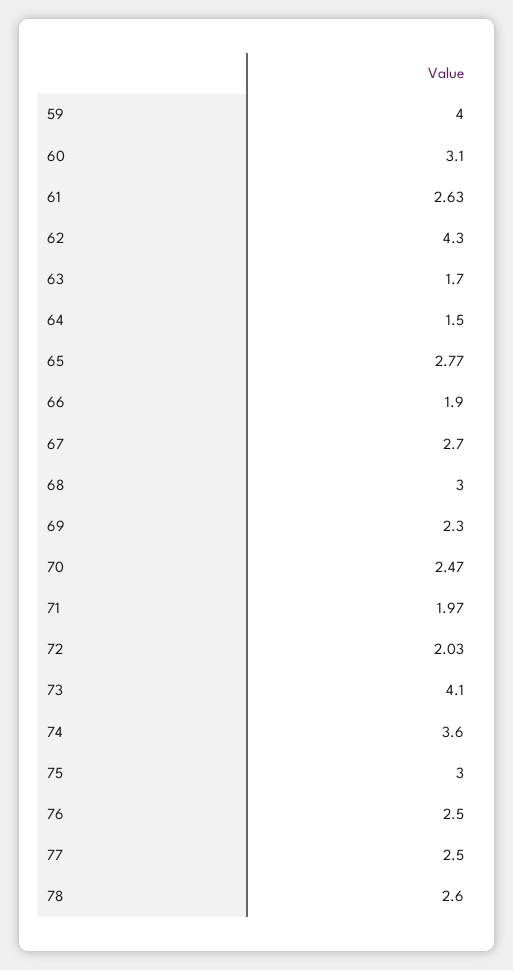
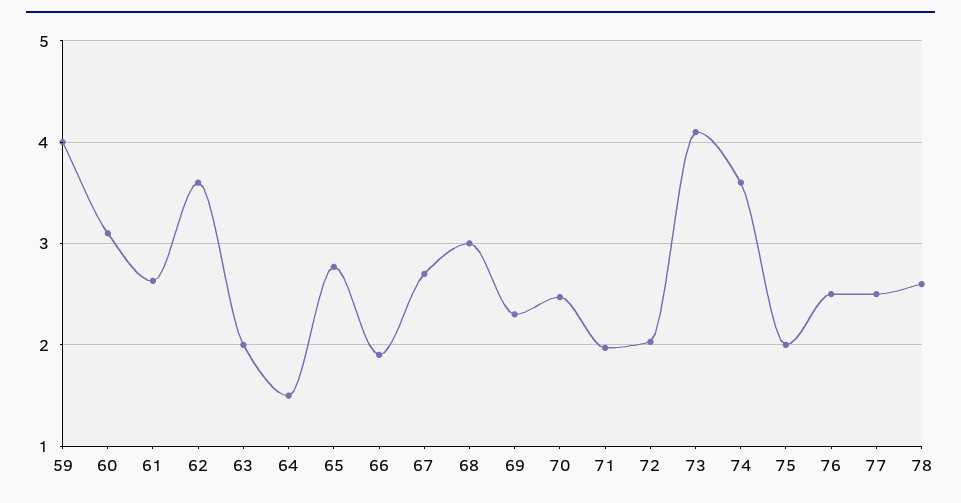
62: 4.3 -> 3.6
63: 1.7 -> 2
75: 3 -> 2

